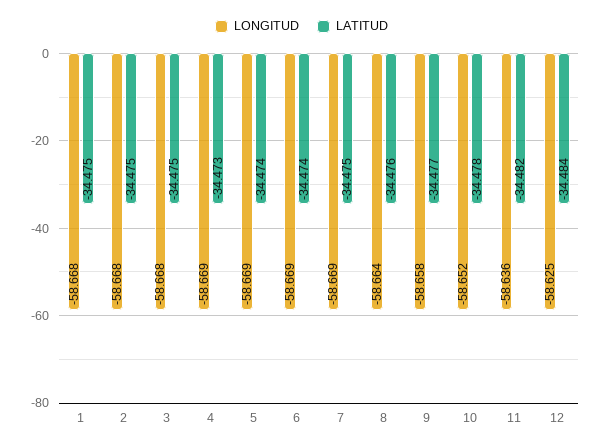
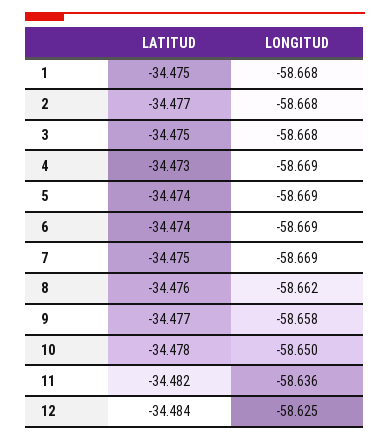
LATITUD, 2: -34.475 -> -34.477
LONGITUD, 8: -58.664 -> -58.662
LONGITUD, 10: -58.652 -> -58.65

